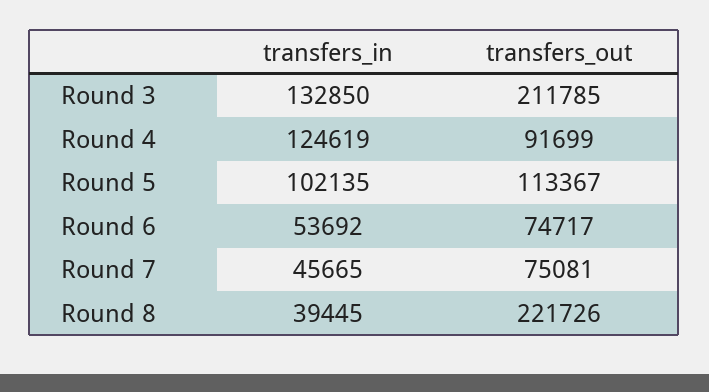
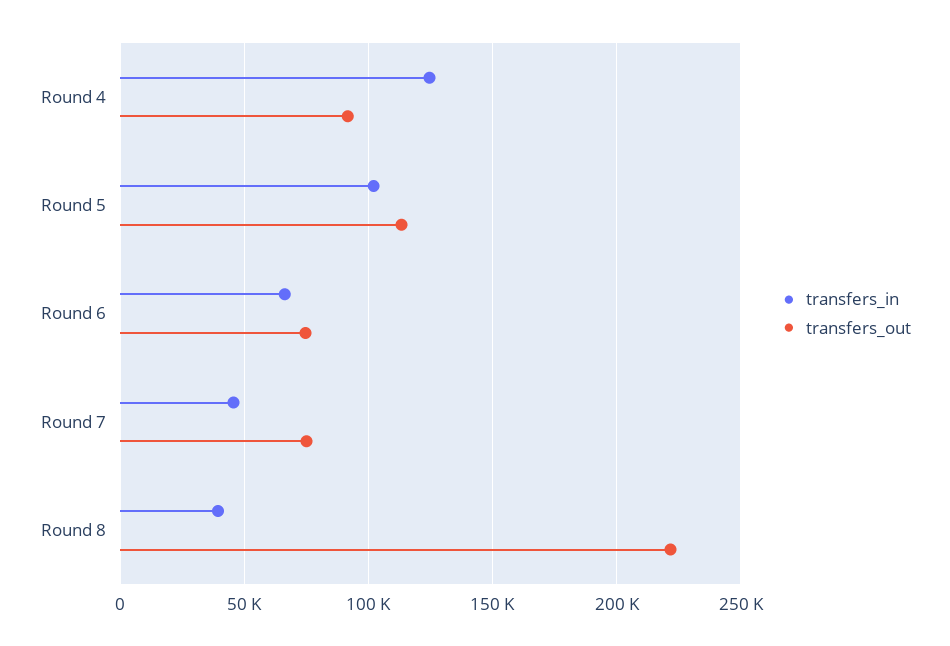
transfers_in, Round 3: 132850 -> none
transfers_out, Round 3: 211785 -> none
transfers_in, Round 6: 53692 -> 65000

